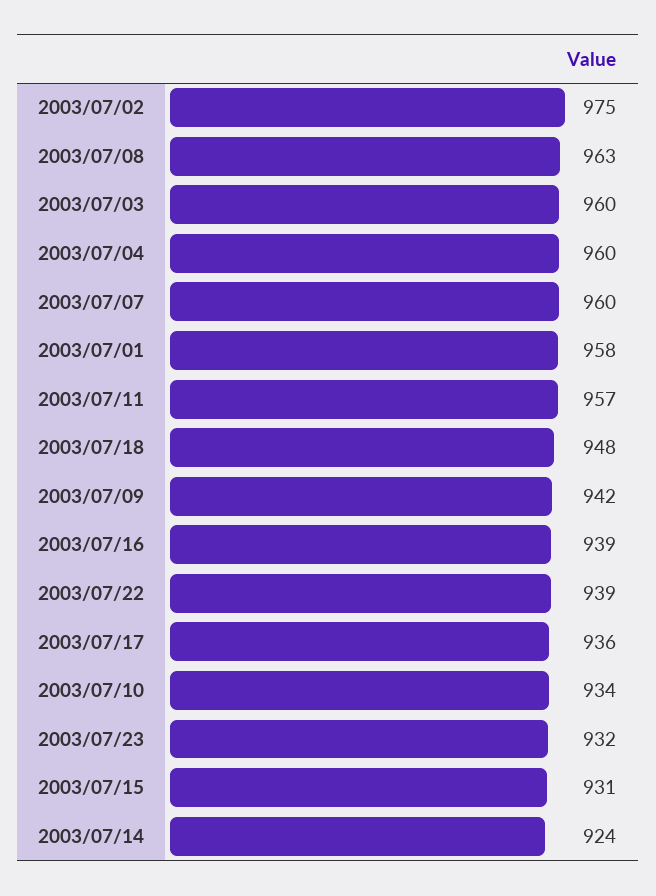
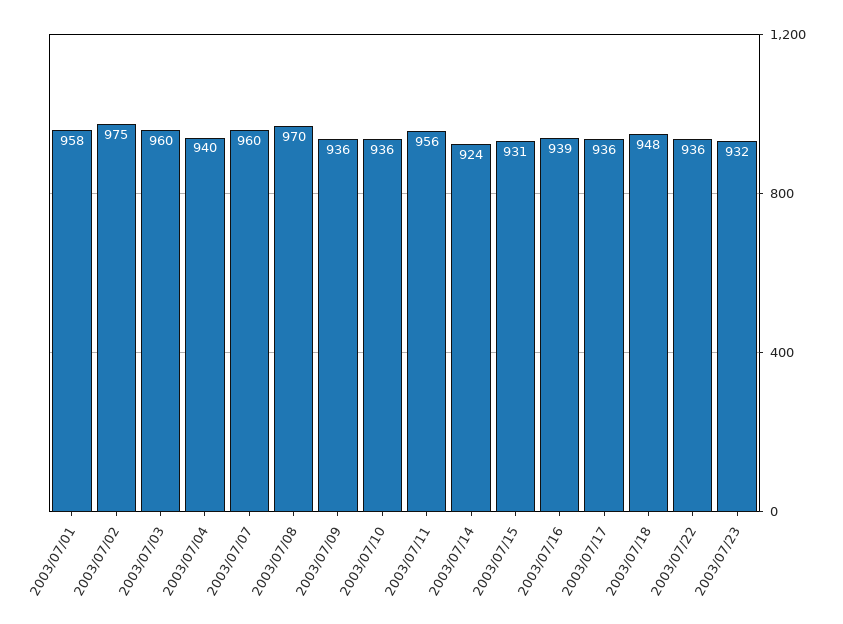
2003/07/08: 963 -> 970
2003/07/04: 960 -> 940
2003/07/11: 957 -> 956
2003/07/09: 942 -> 936
2003/07/22: 939 -> 936
2003/07/10: 934 -> 936

